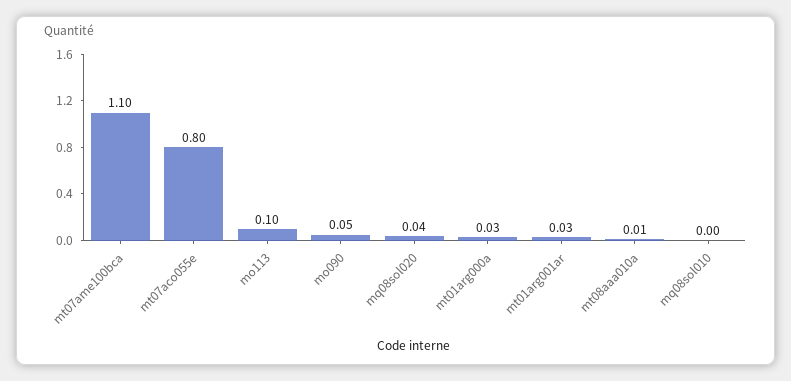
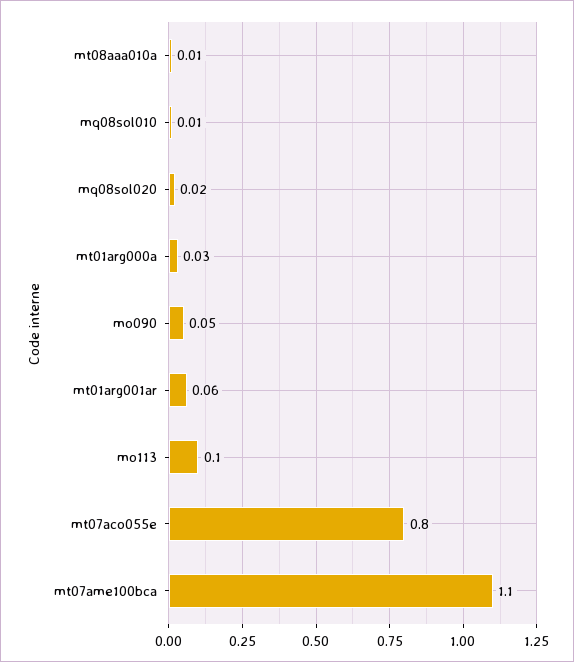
mq08sol020: 0.04 -> 0.02
mt01arg001ar: 0.03 -> 0.06
mq08sol010: 0 -> 0.01

